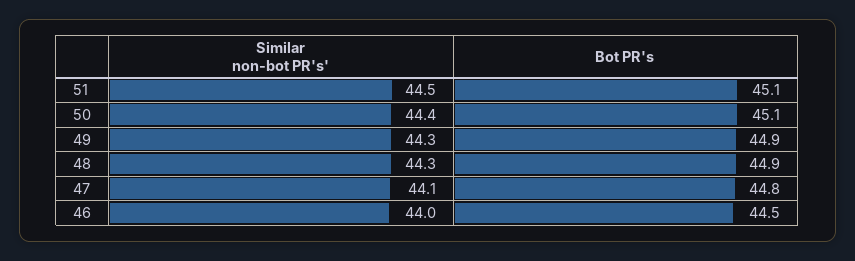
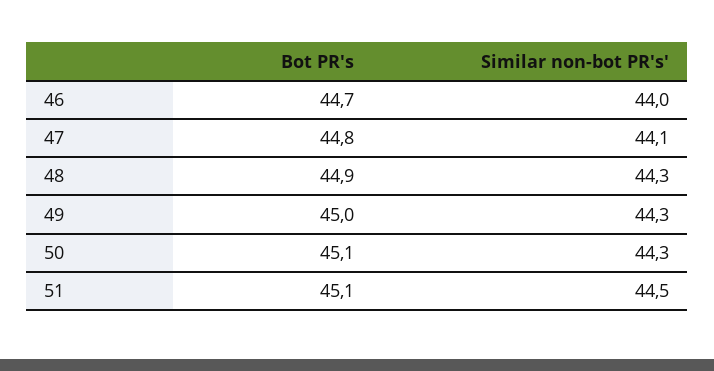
Similar non-bot PR's', 50: 44.4 -> 44.3
Bot PR's, 49: 44.9 -> 45
Bot PR's, 46: 44.5 -> 44.7

